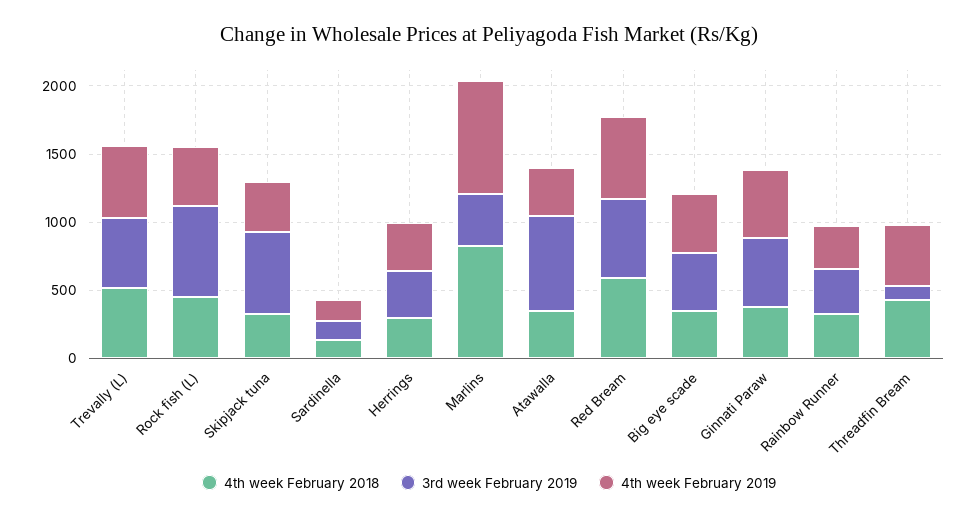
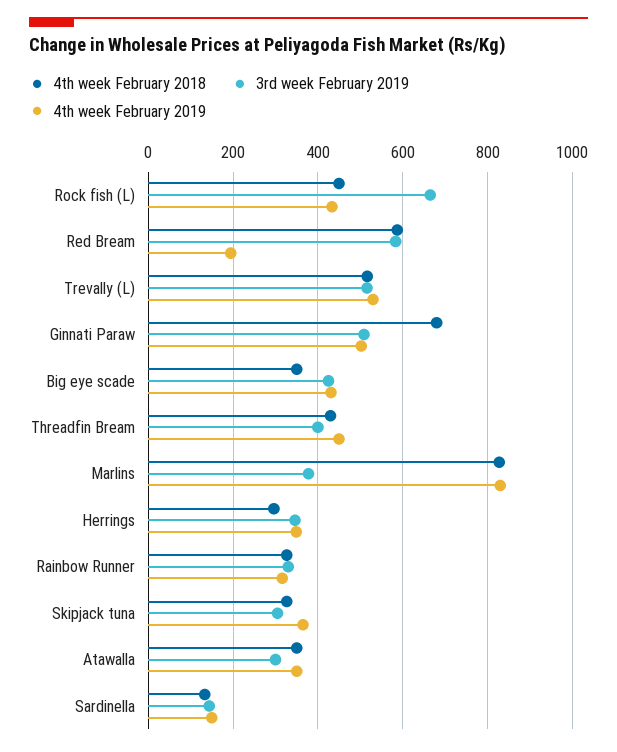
3rd week February 2019, Skipjack tuna: 600 -> 300
3rd week February 2019, Atawalla: 700 -> 300
4th week February 2019, Red Bream: 600 -> 200
4th week February 2018, Ginnati Paraw: 400 -> 680
3rd week February 2019, Threadfin Bream: 100 -> 400

